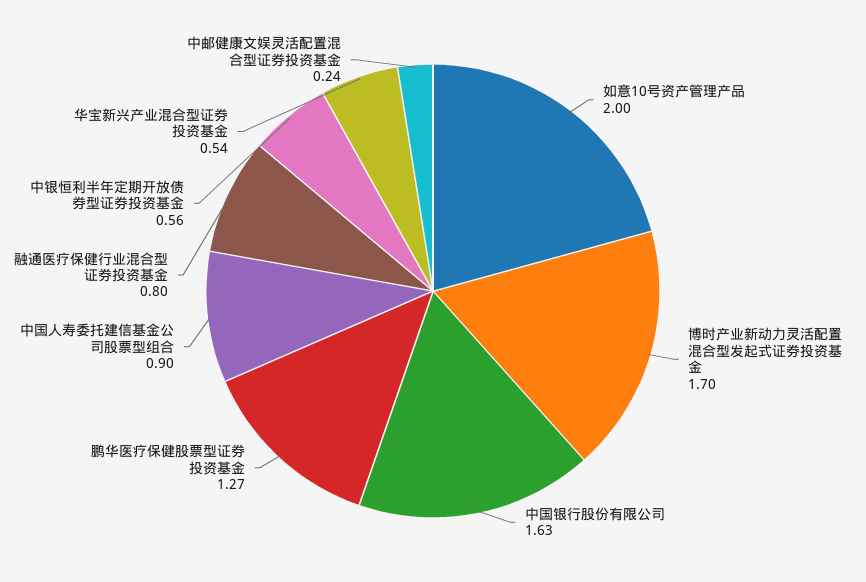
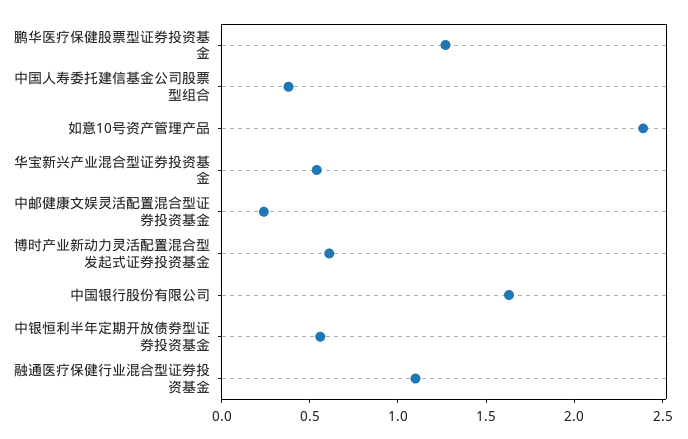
如意10号资产管理产品: 2 -> 2.4
博时产业新动力灵活配置混合型发起式证券投资基金: 1.7 -> 0.6
中国人寿委托建信基金公司股票型组合: 0.9 -> 0.4
融通医疗保健行业混合型证券投资基金: 0.8 -> 1.1

